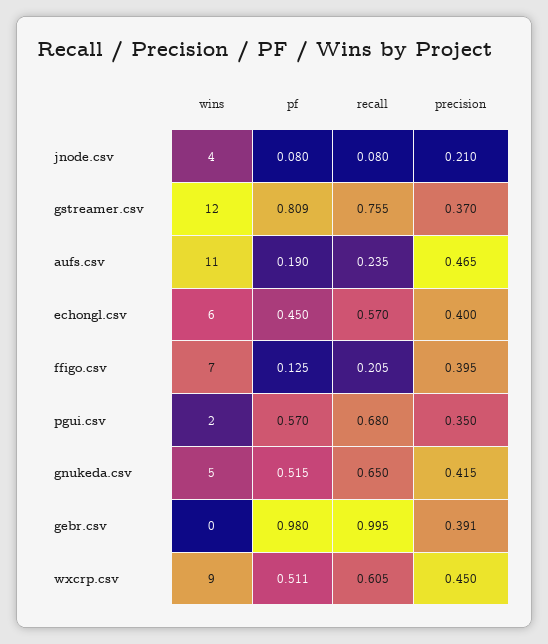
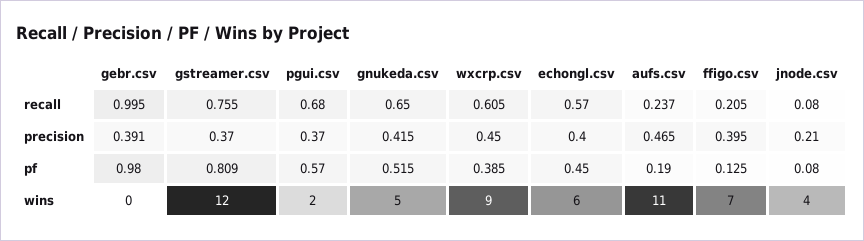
recall, aufs.csv: 0.235 -> 0.237
precision, pgui.csv: 0.35 -> 0.37
pf, wxcrp.csv: 0.511 -> 0.385

